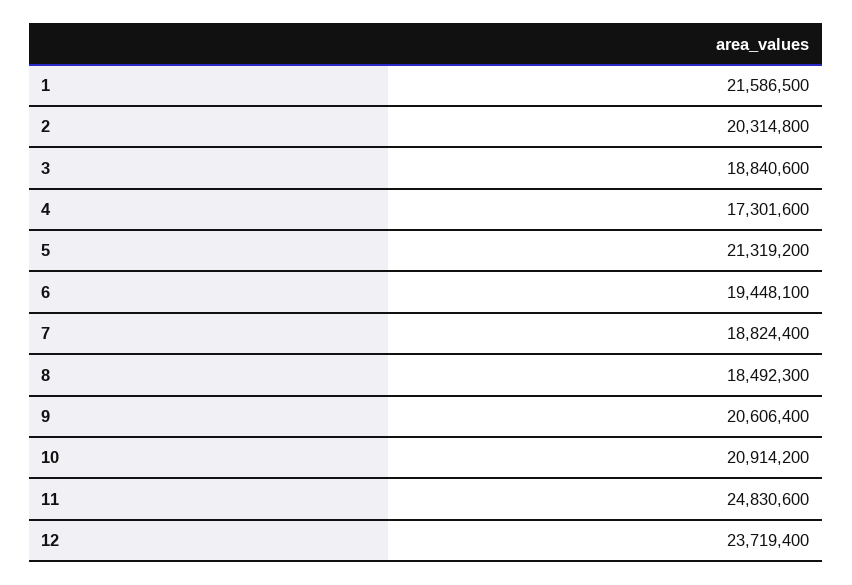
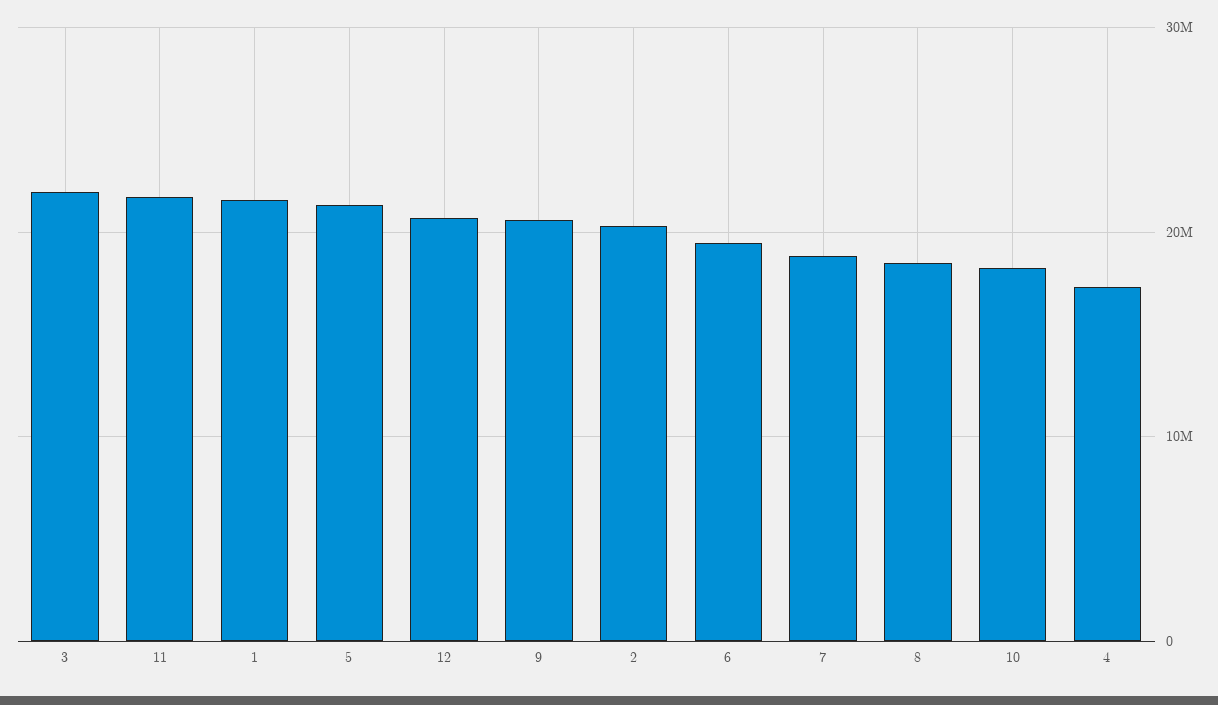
3: 18840600 -> 22000000
10: 20914200 -> 18000000
11: 24830600 -> 22000000
12: 23719400 -> 21000000

